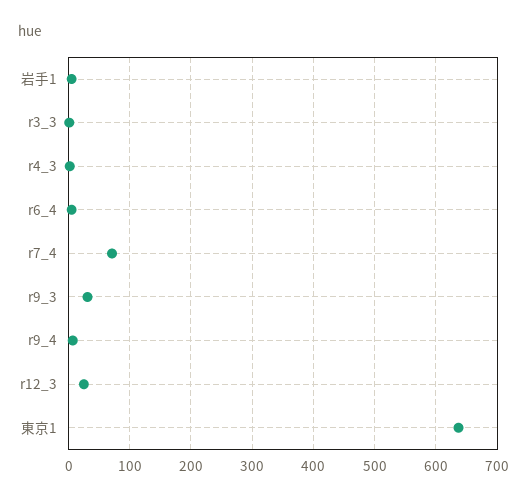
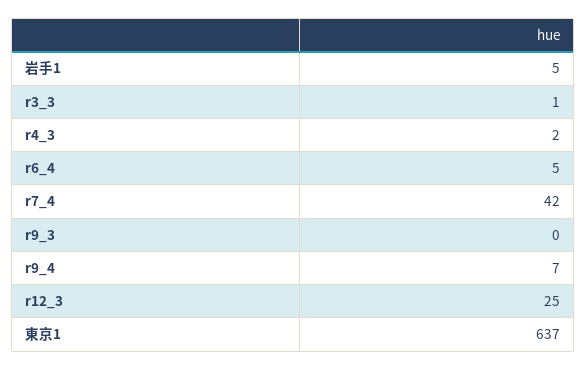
r7_4: 70 -> 42
r9_3: 30 -> 0

